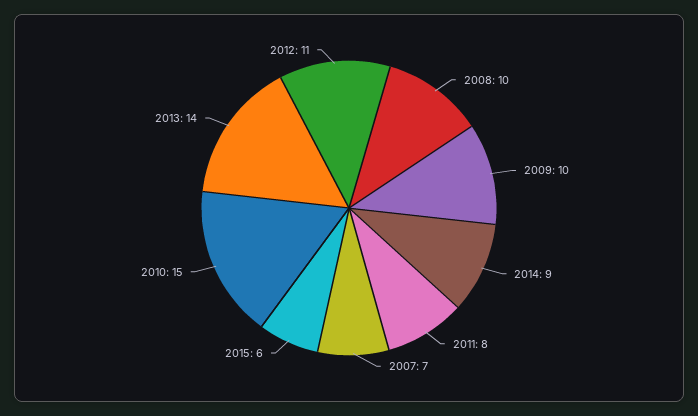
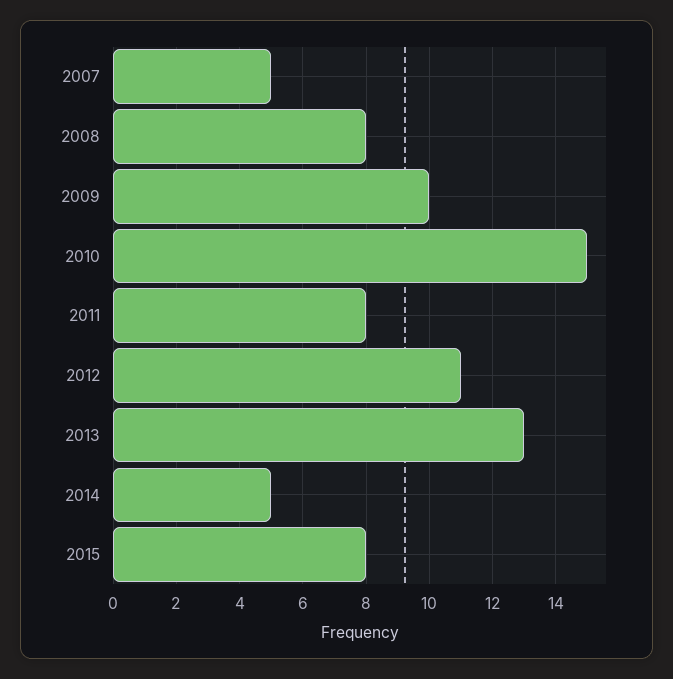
2008: 10 -> 8
2014: 9 -> 5
2007: 7 -> 5
2015: 6 -> 8
2013: 14 -> 13

